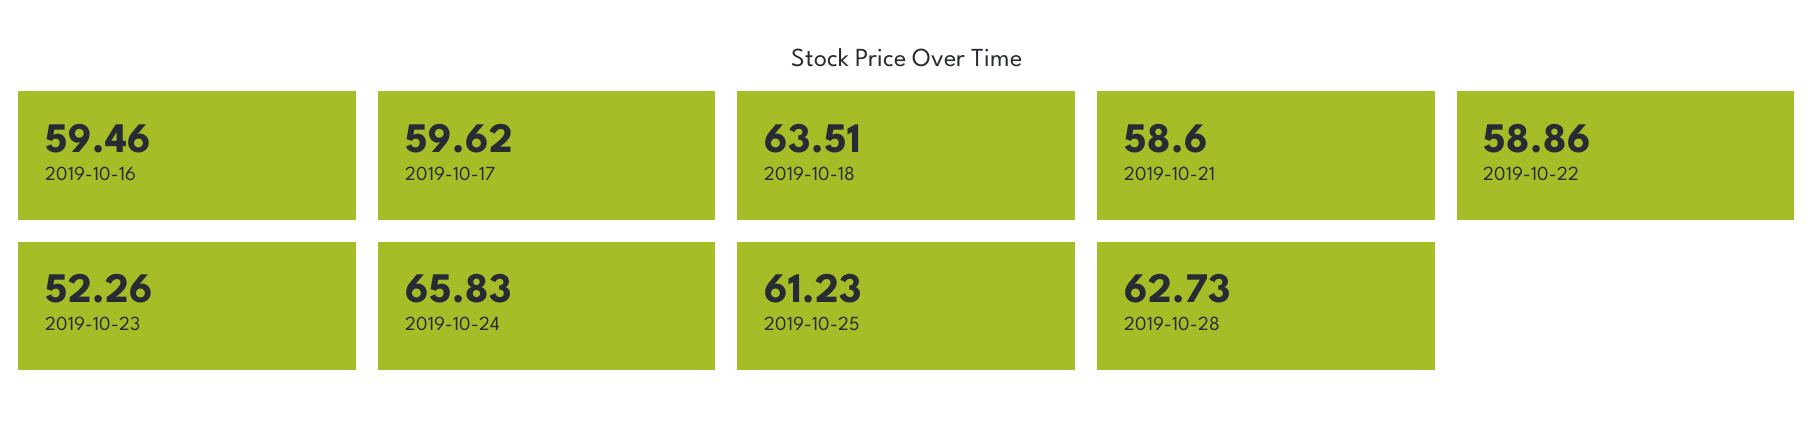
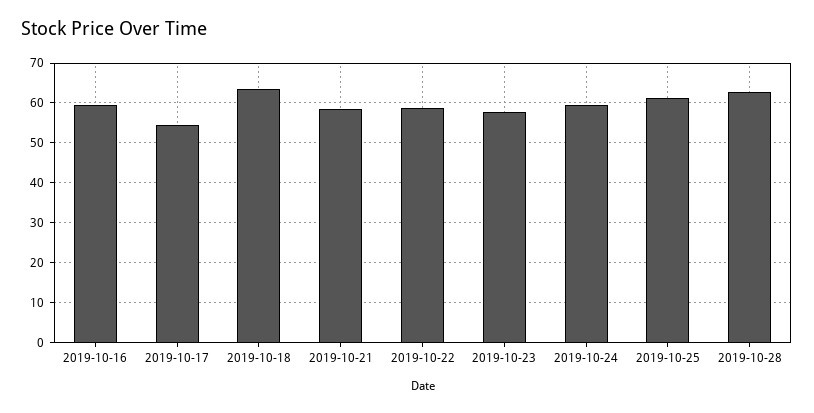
2019-10-17: 59.62 -> 54
2019-10-23: 52.26 -> 58
2019-10-24: 65.83 -> 60

